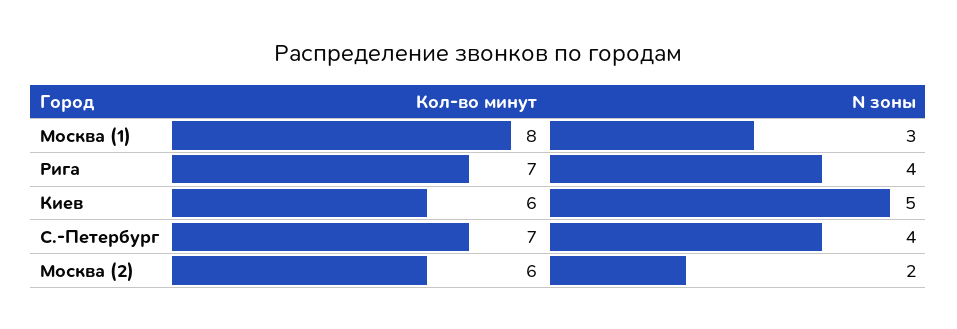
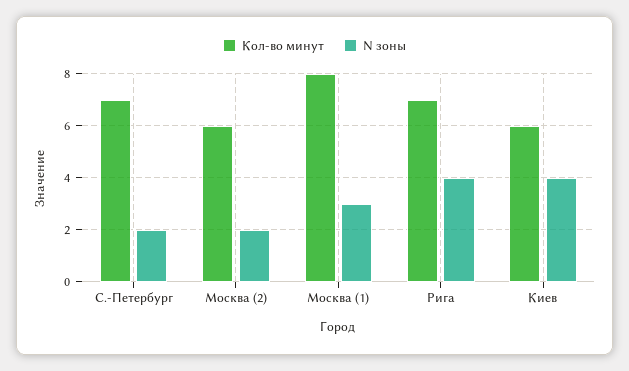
N зоны, Киев: 5 -> 4
N зоны, С.-Петербург: 4 -> 2

